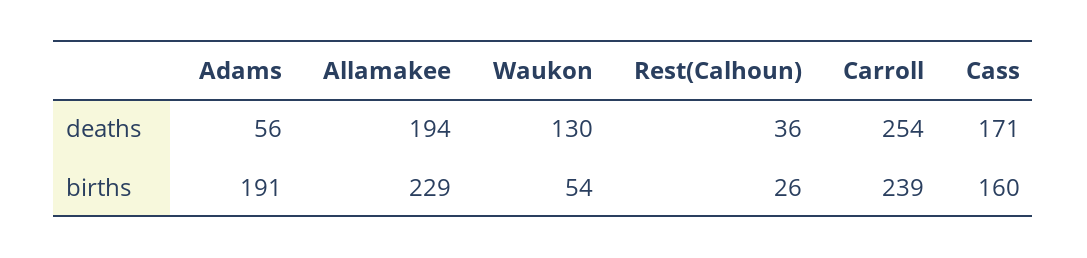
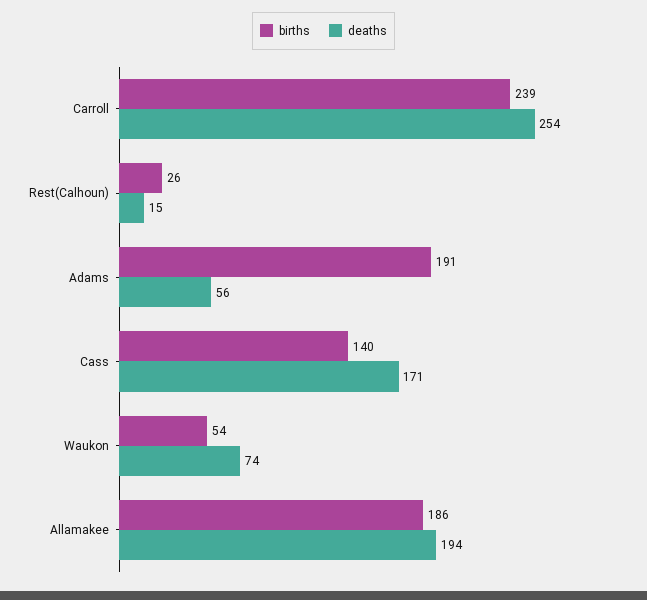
deaths, Waukon: 130 -> 74
deaths, Rest(Calhoun): 36 -> 15
births, Allamakee: 229 -> 186
births, Cass: 160 -> 140

